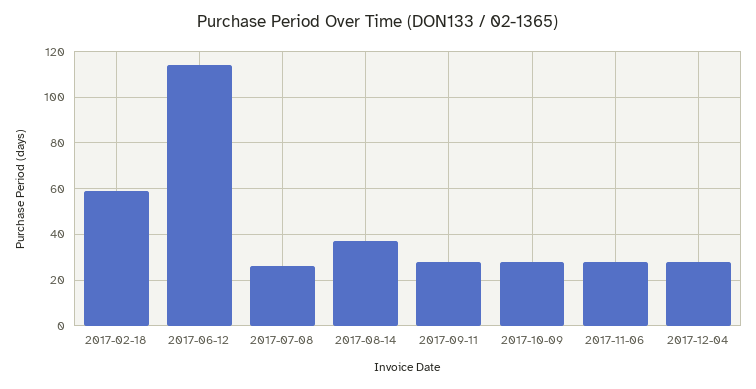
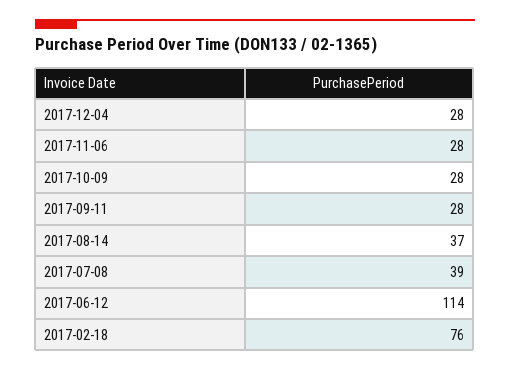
2017-02-18: 60 -> 76
2017-07-08: 25 -> 39

